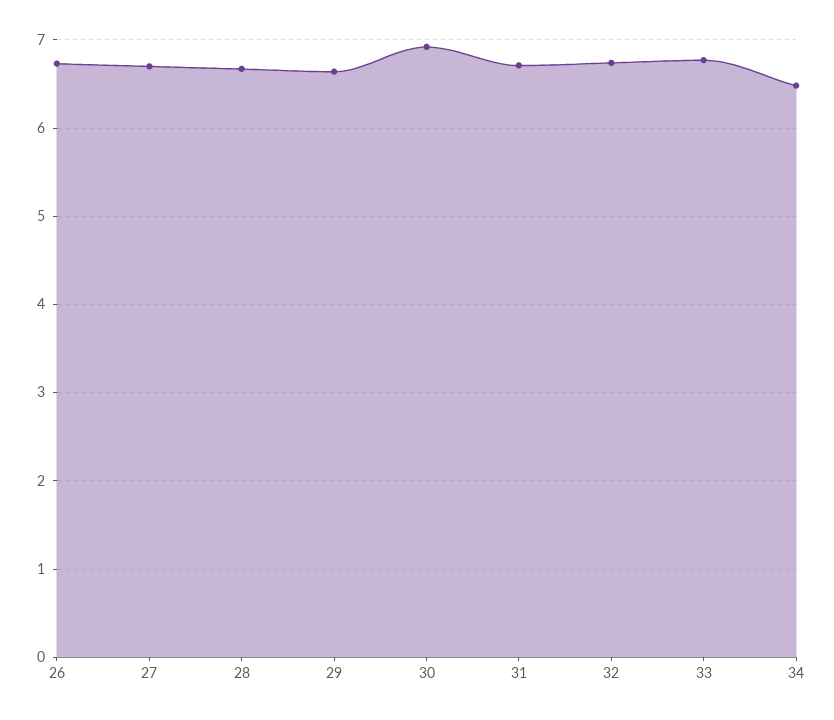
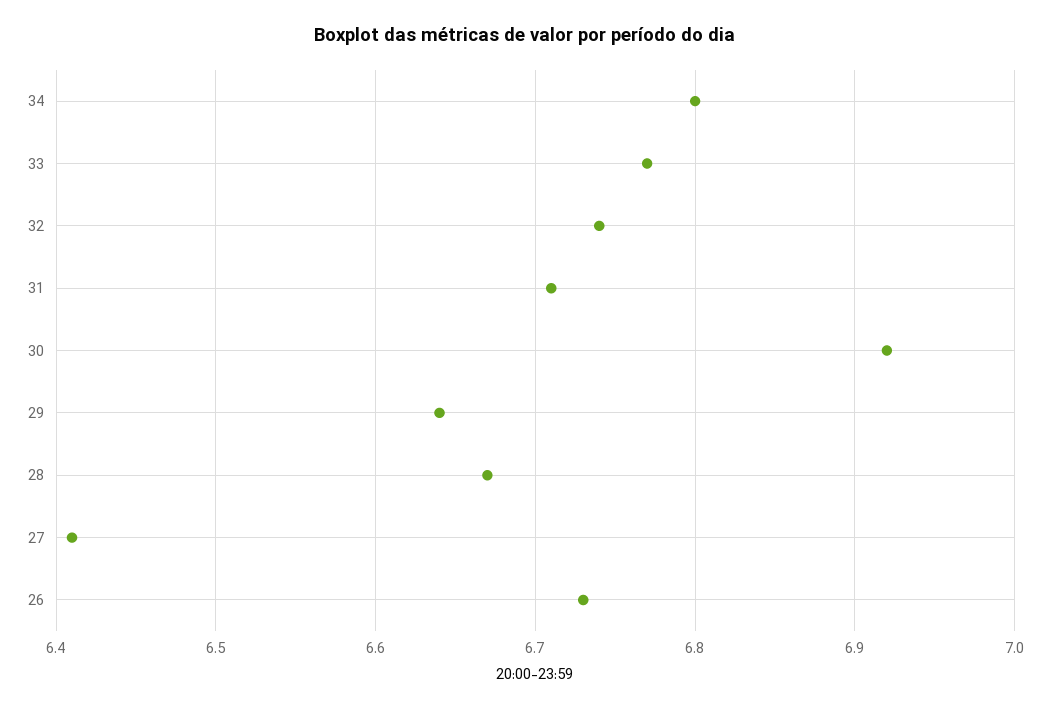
27: 6.7 -> 6.41
34: 6.5 -> 6.8

